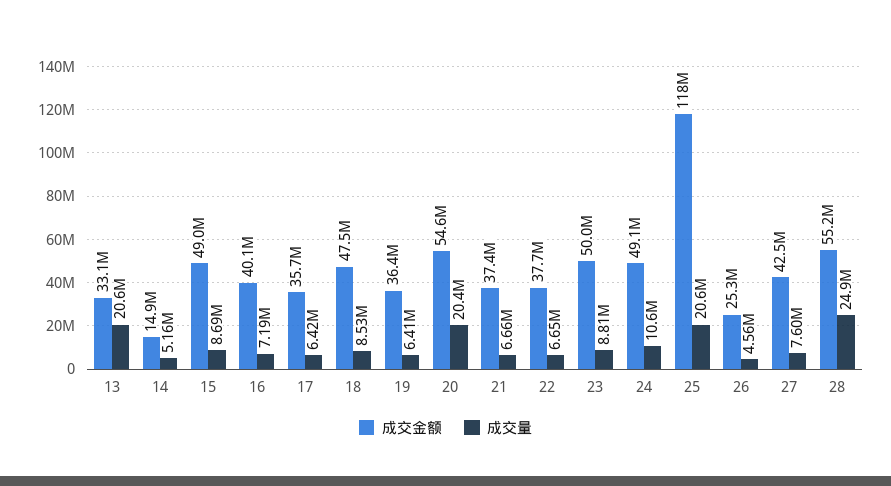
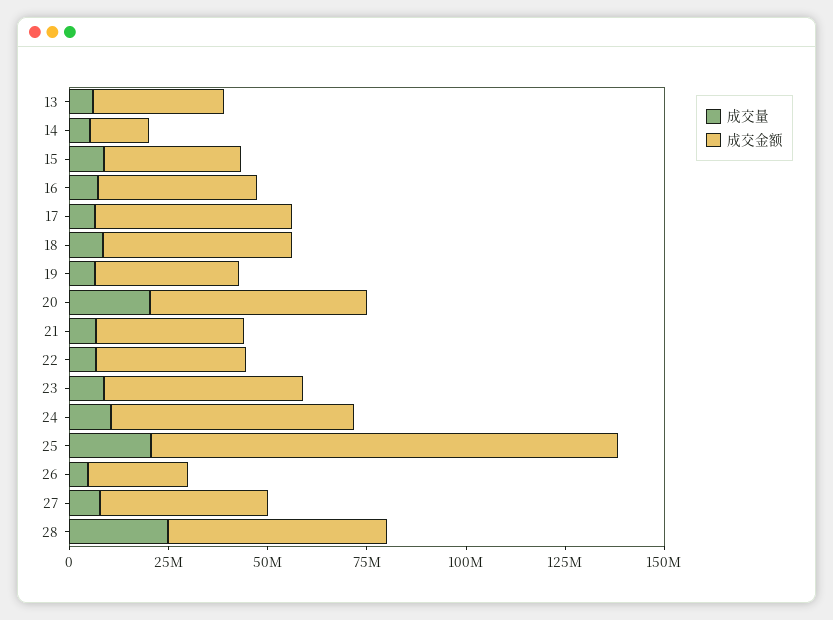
成交量, 13: 20600000 -> 5000000
成交金额, 15: 49000000 -> 35000000
成交金额, 17: 35700000 -> 50000000
成交金额, 24: 49100000 -> 60000000

